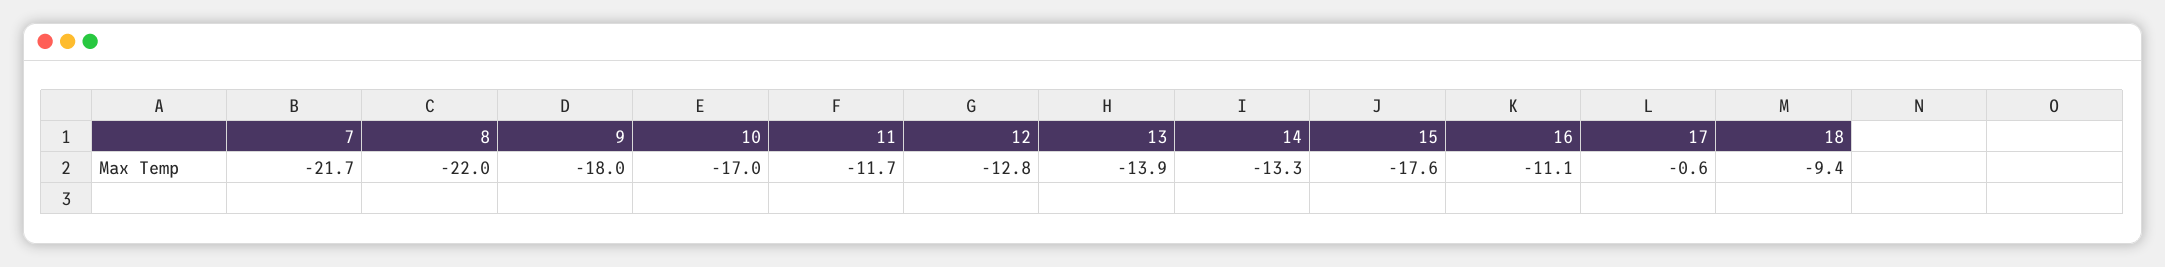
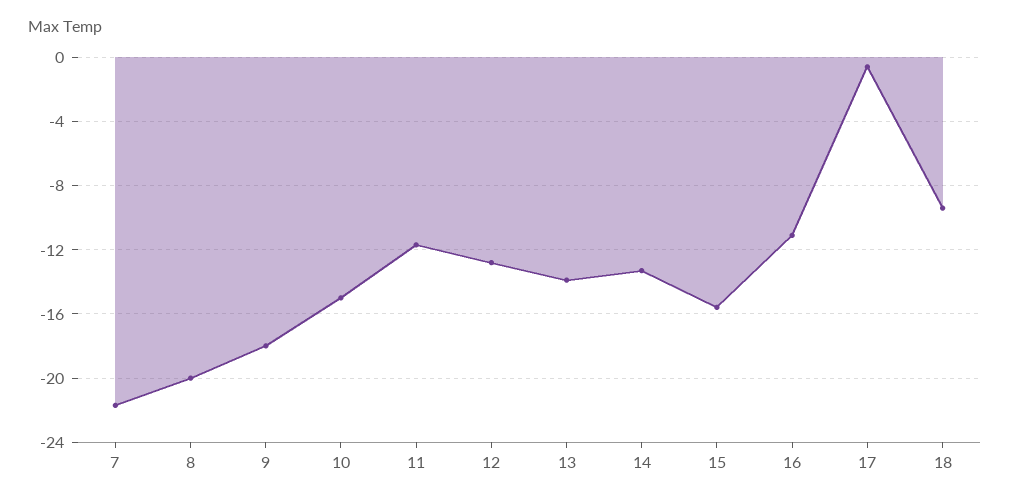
8: -22 -> -20
10: -17 -> -15
15: -17.6 -> -15.5

